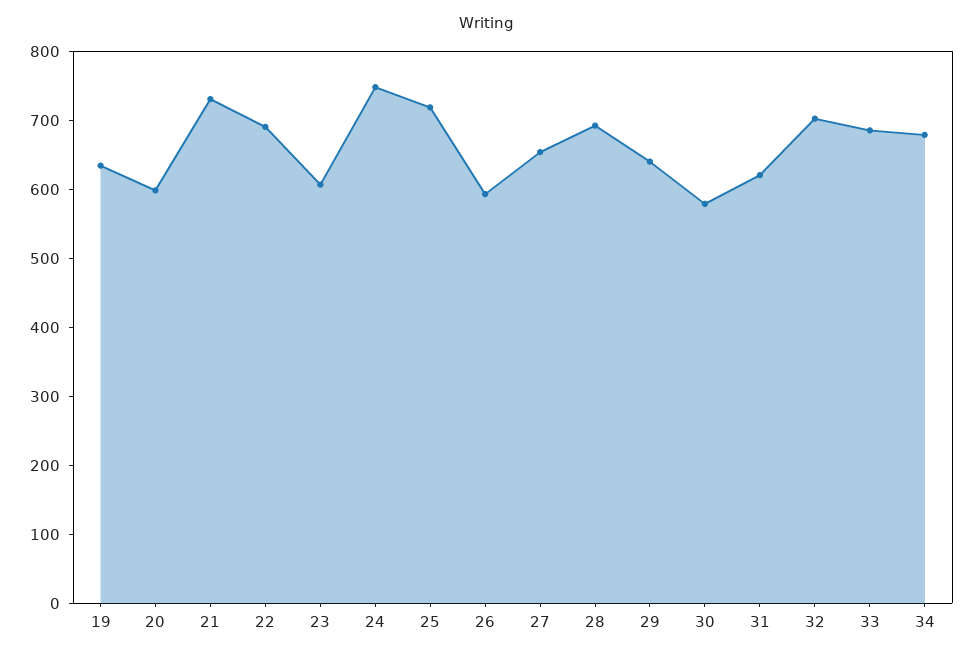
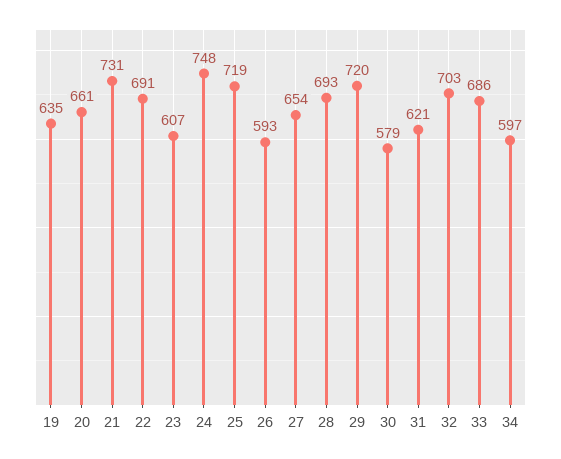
20: 600 -> 661
29: 640 -> 720
34: 680 -> 597

